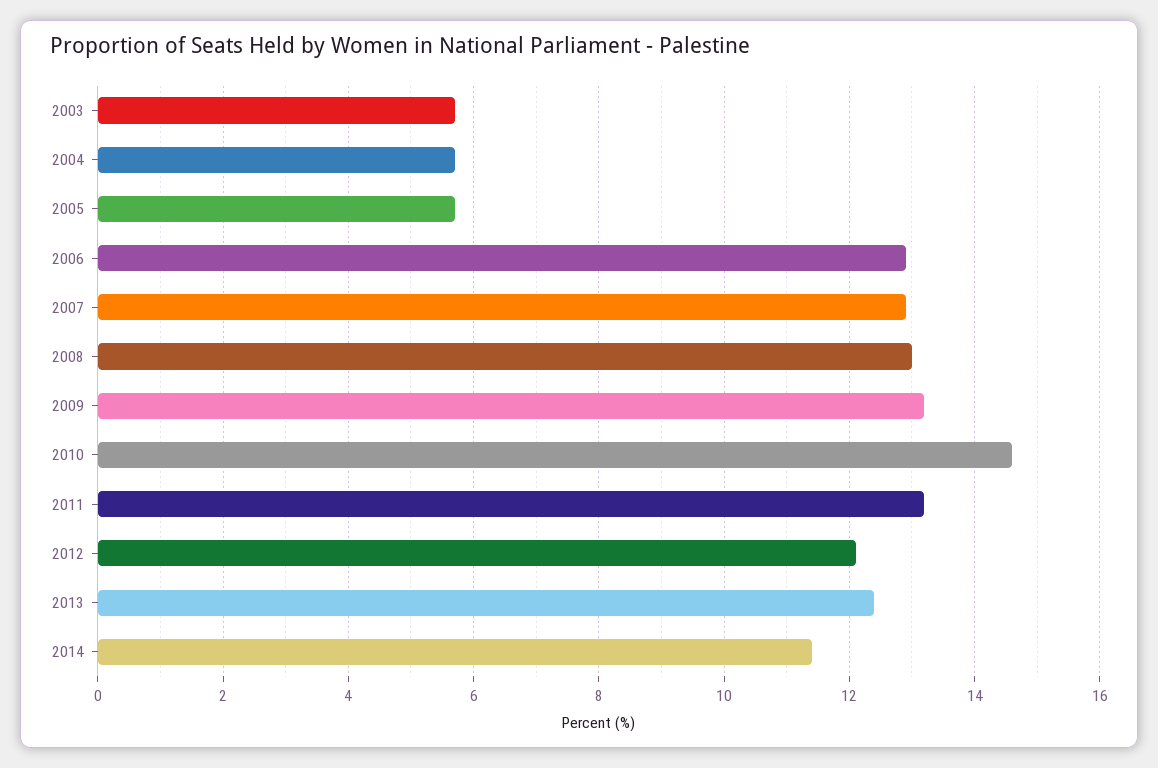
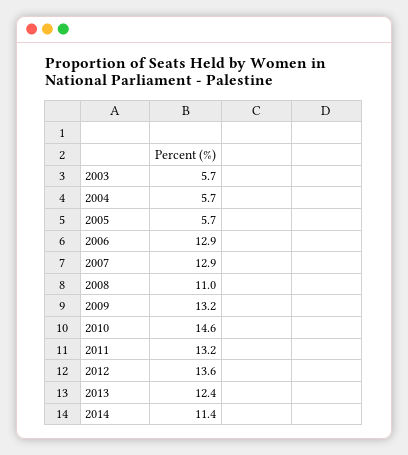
2008: 13 -> 11
2012: 12 -> 13.6

